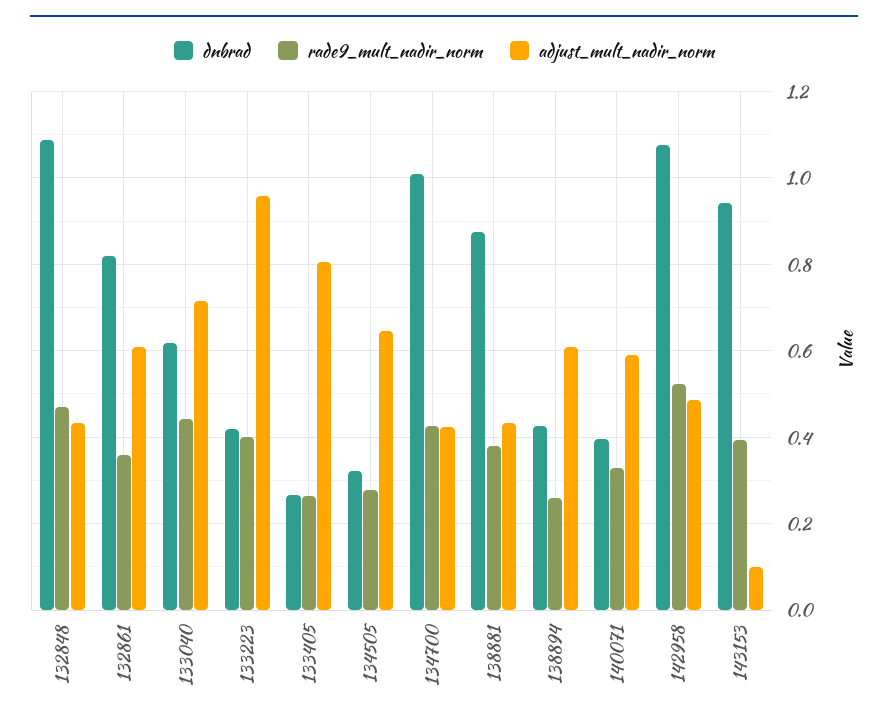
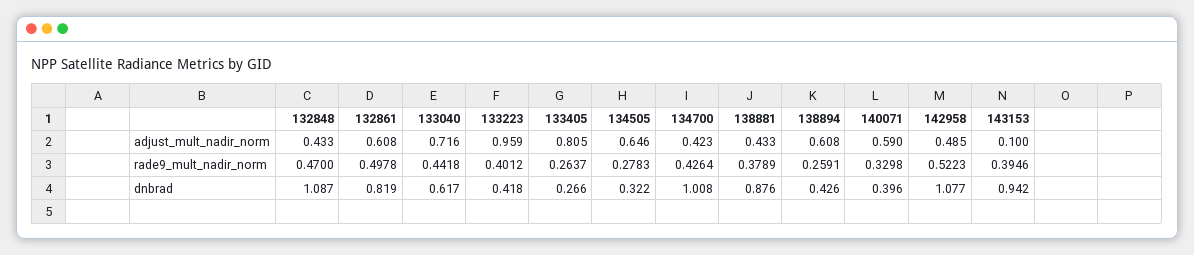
rade9_mult_nadir_norm, 132861: 0.36 -> 0.4978

